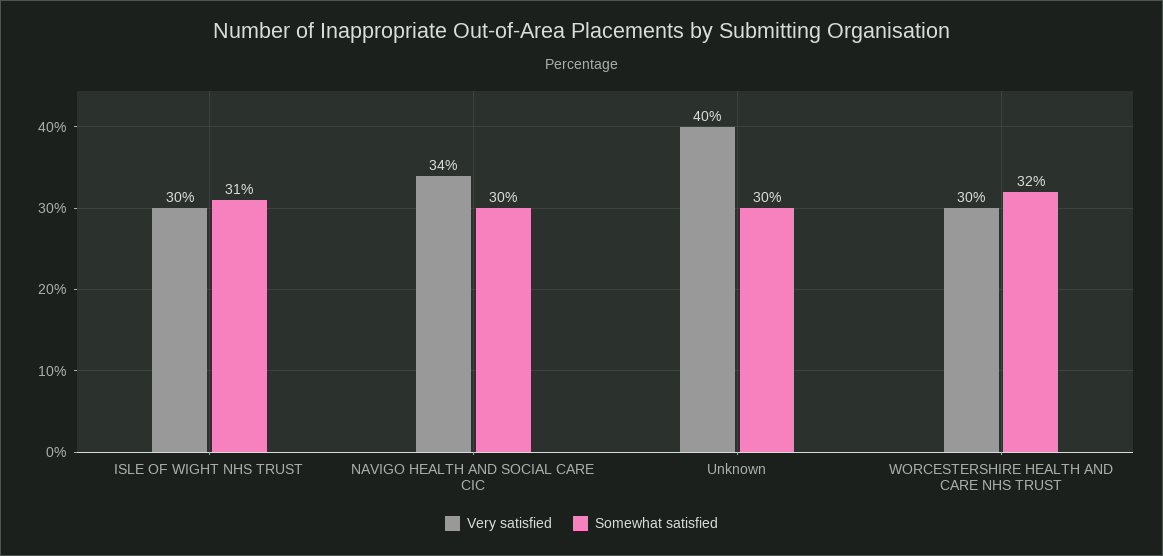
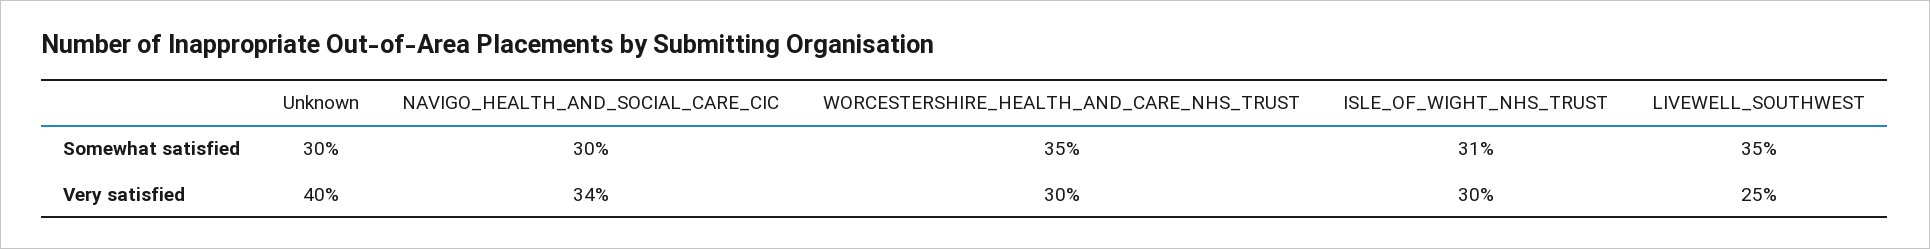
Somewhat satisfied, WORCESTERSHIRE HEALTH AND CARE NHS TRUST: 32 -> 35
Somewhat satisfied, LIVEWELL_SOUTHWEST: none -> 35
Very satisfied, LIVEWELL_SOUTHWEST: none -> 25

